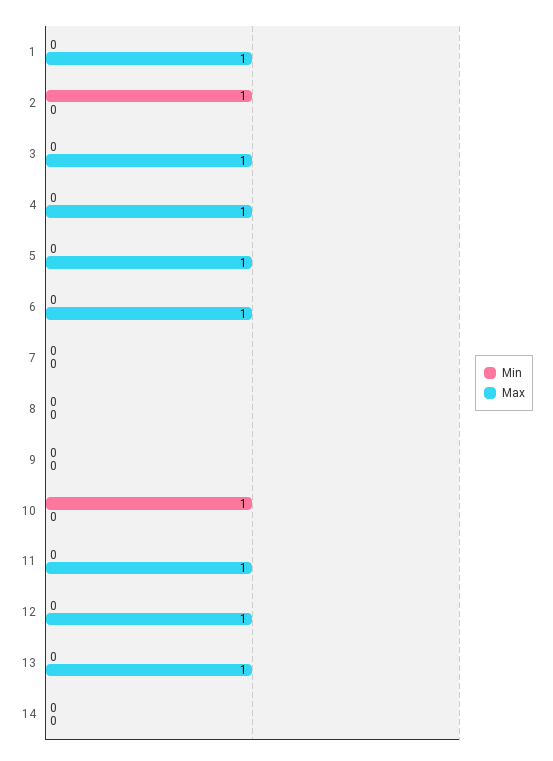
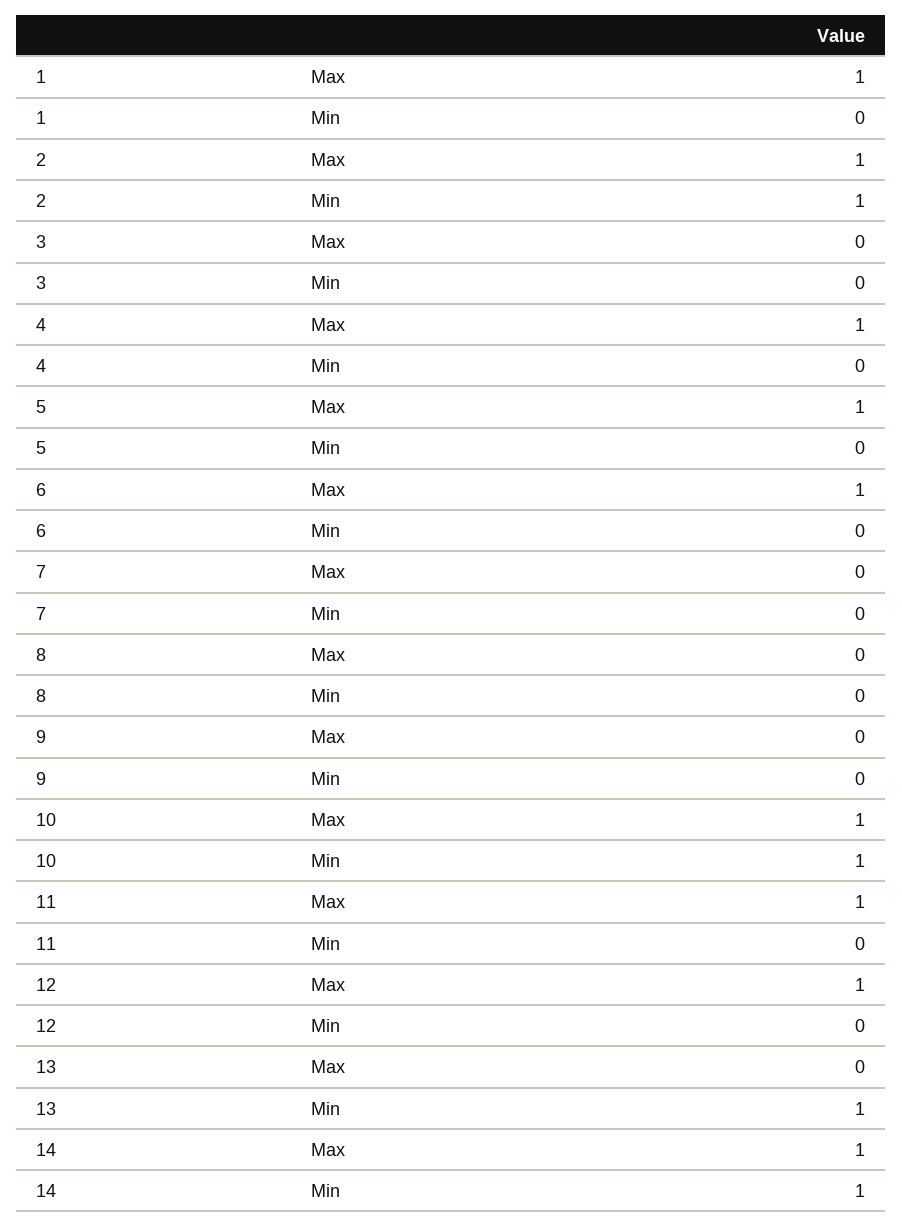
Max, 2: 0 -> 1
Max, 3: 1 -> 0
Max, 10: 0 -> 1
Min, 13: 0 -> 1
Max, 13: 1 -> 0
Min, 14: 0 -> 1
Max, 14: 0 -> 1

